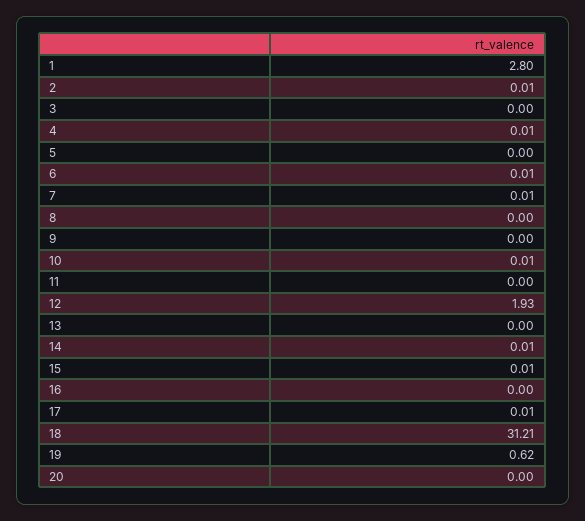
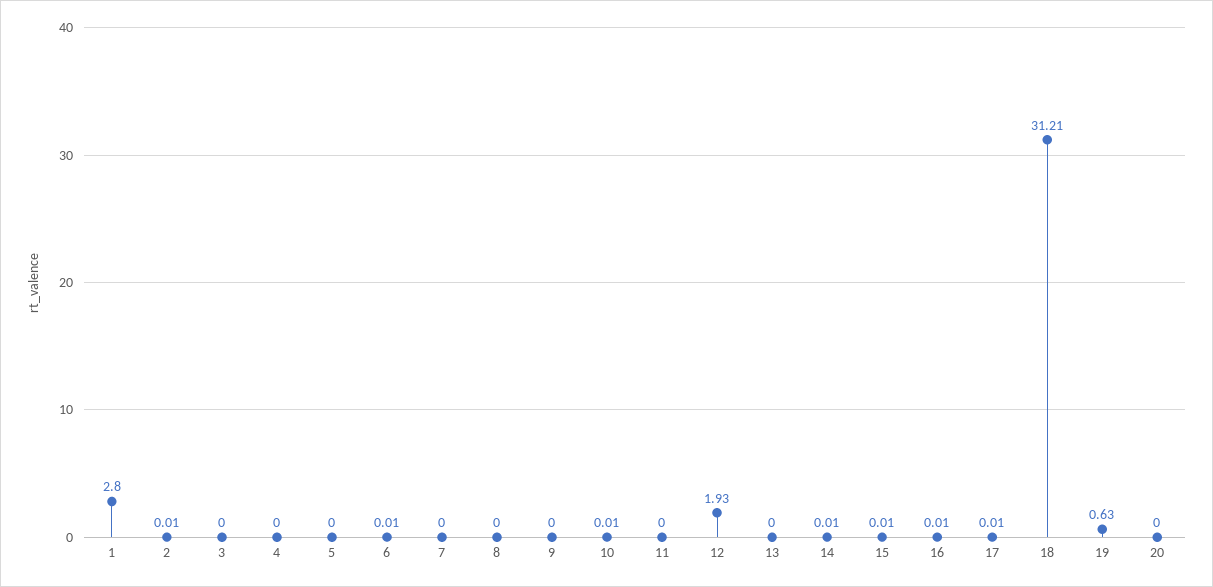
4: 0.01 -> 0
7: 0.01 -> 0
16: 0 -> 0.01
19: 0.62 -> 0.63

